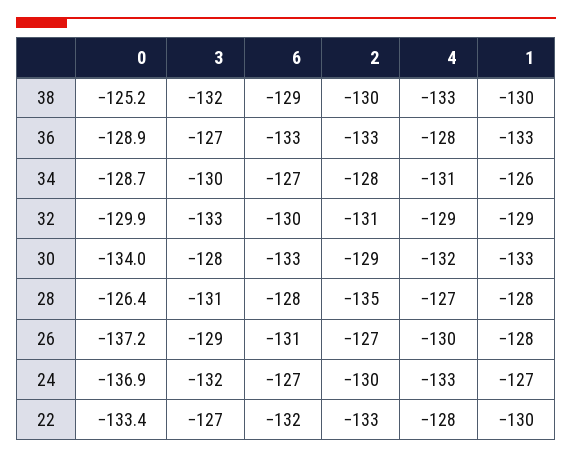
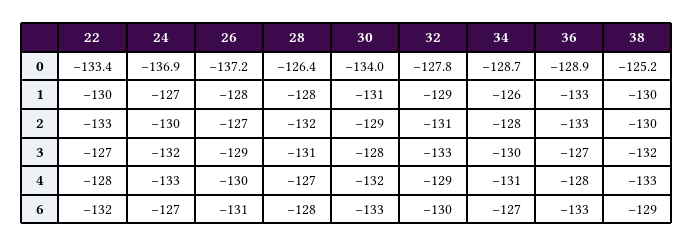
0, 32: -129.9 -> -127.8
1, 30: -133 -> -131
2, 28: -135 -> -132

